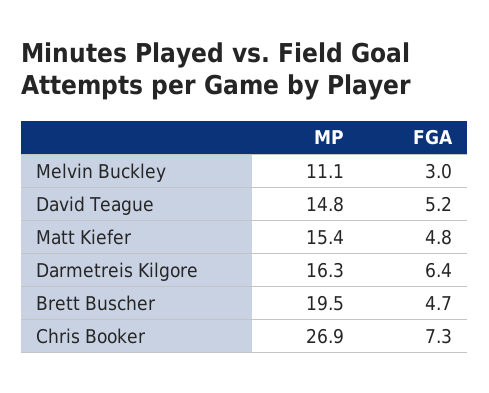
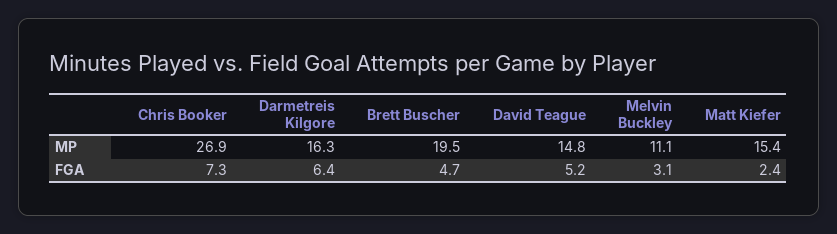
FGA, Melvin Buckley: 3 -> 3.1
FGA, Matt Kiefer: 4.8 -> 2.4

